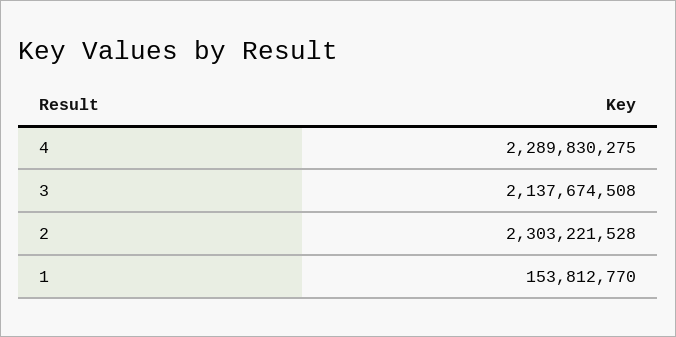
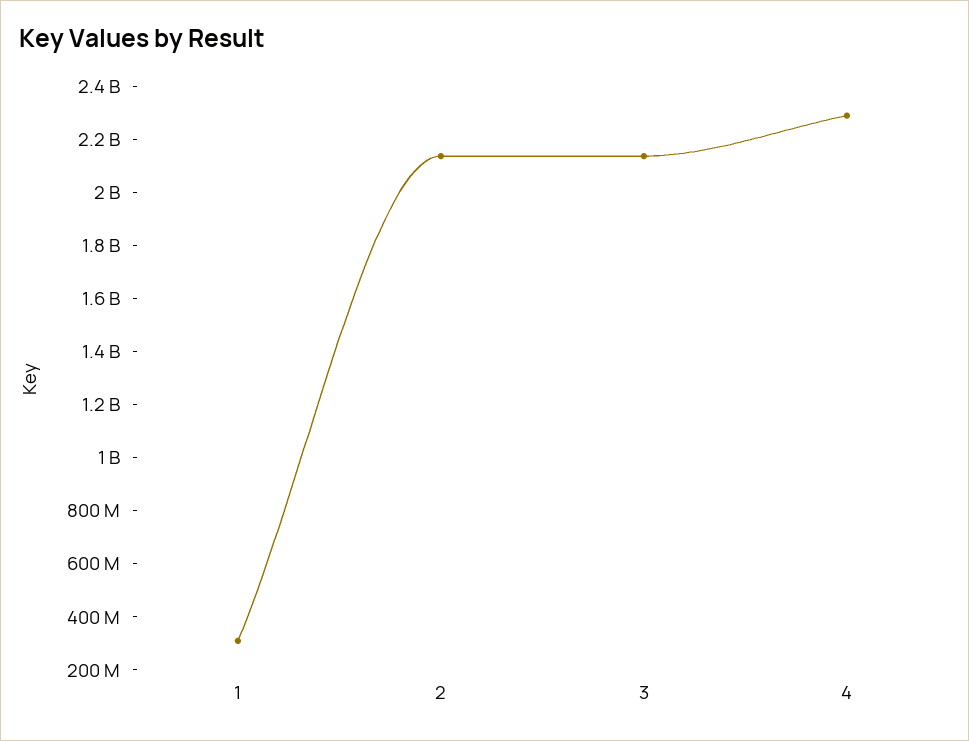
2: 2303221528 -> 2150000000
1: 153812770 -> 300000000

